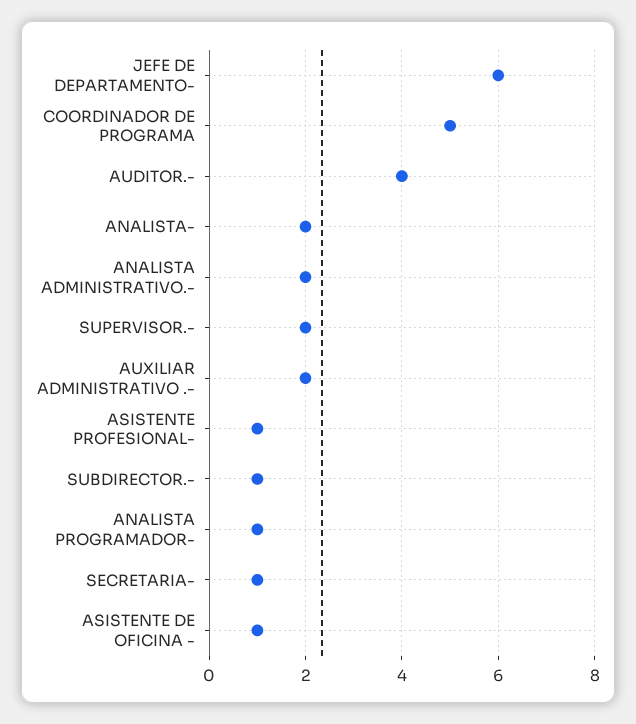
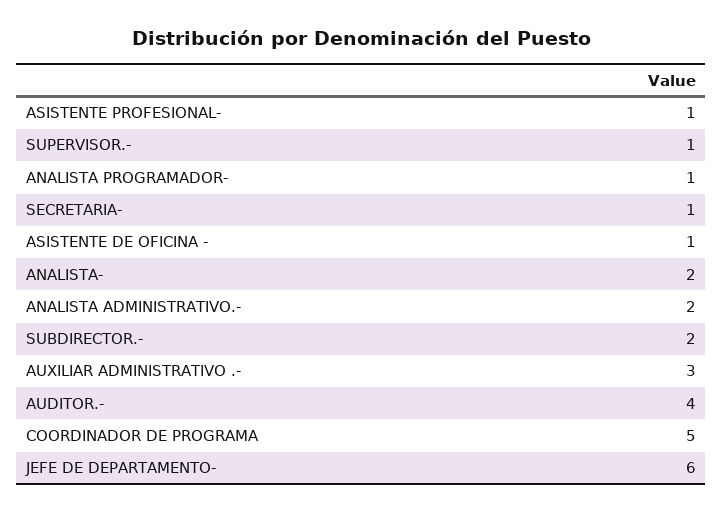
SUPERVISOR.-: 2 -> 1
AUXILIAR ADMINISTRATIVO .-: 2 -> 3
SUBDIRECTOR.-: 1 -> 2

